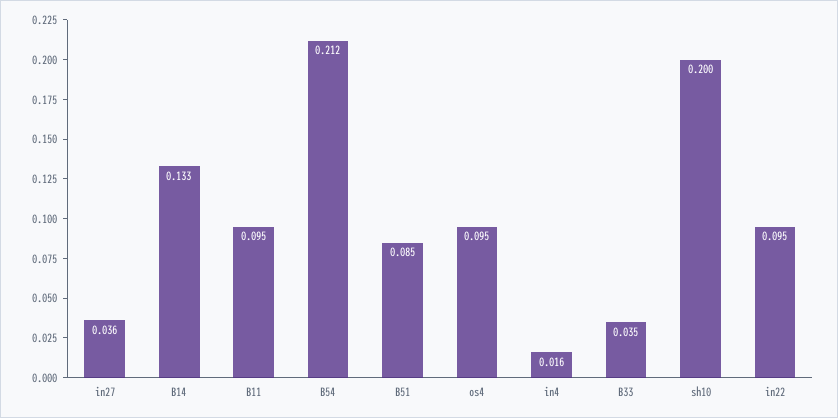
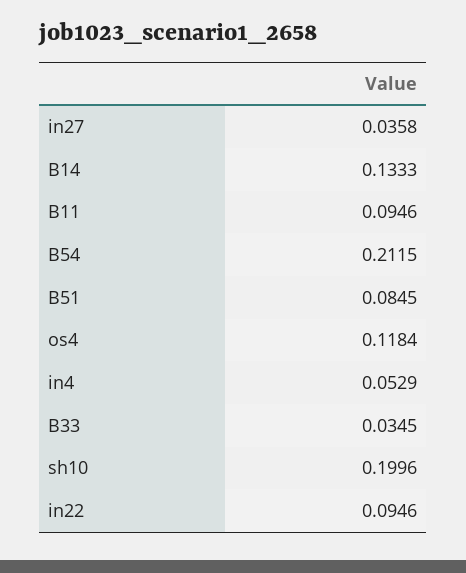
os4: 0.095 -> 0.1184
in4: 0.016 -> 0.0529

